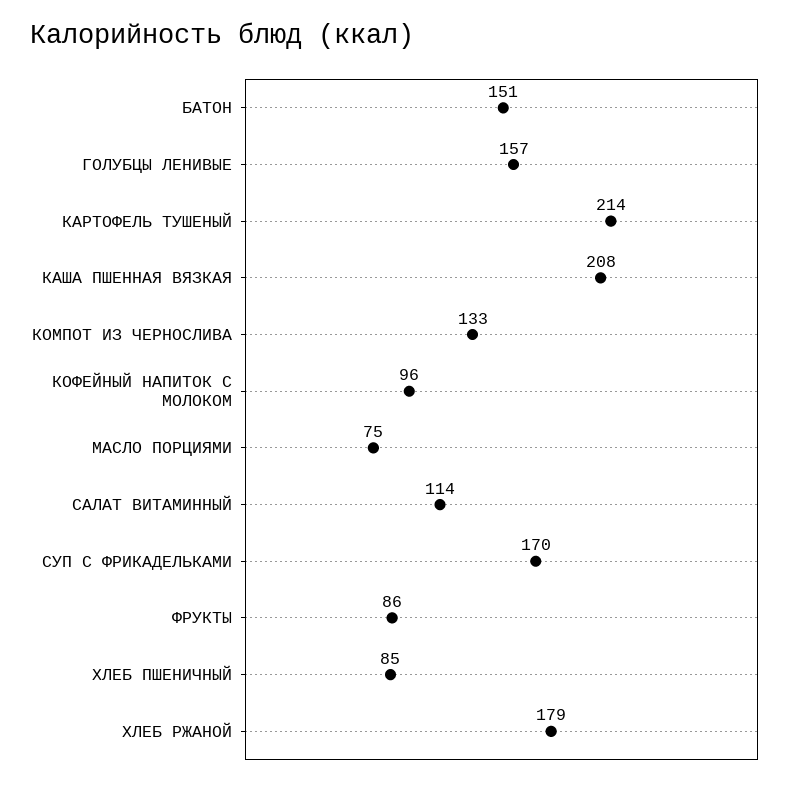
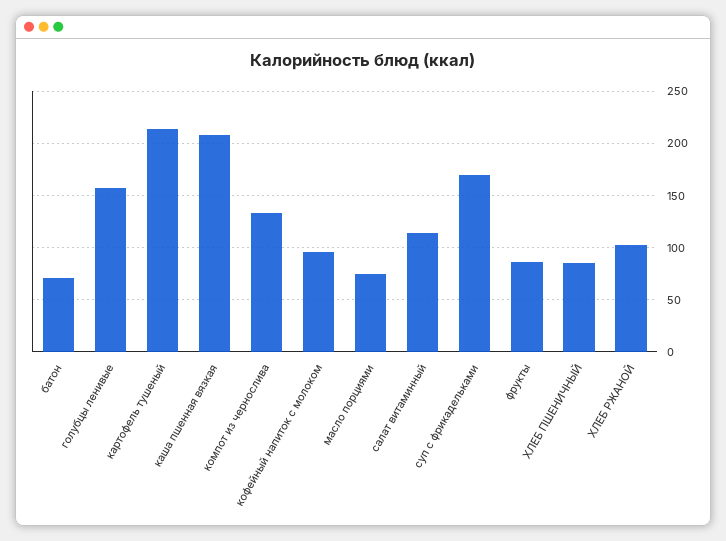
БАТОН: 151 -> 70
ХЛЕБ РЖАНОЙ: 179 -> 100

